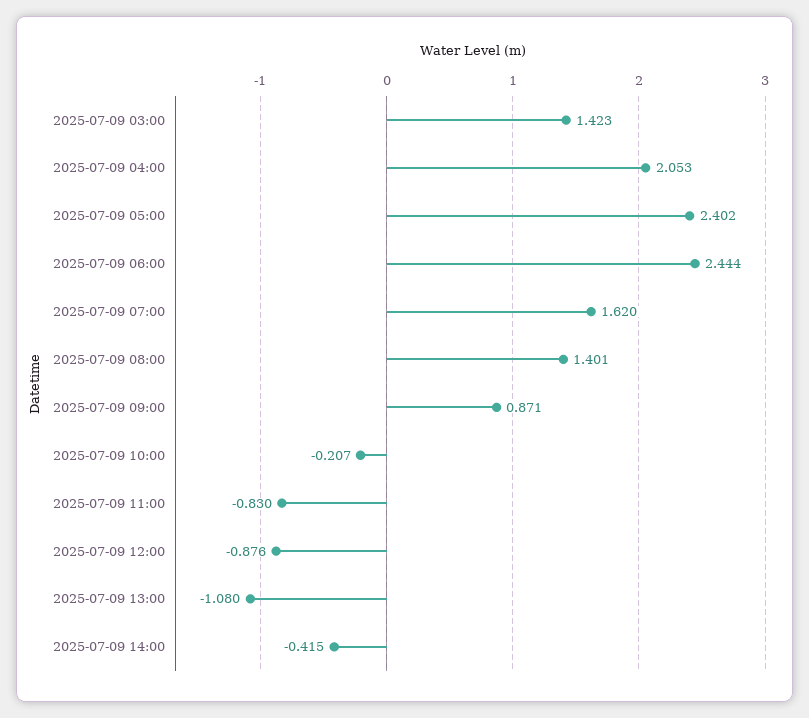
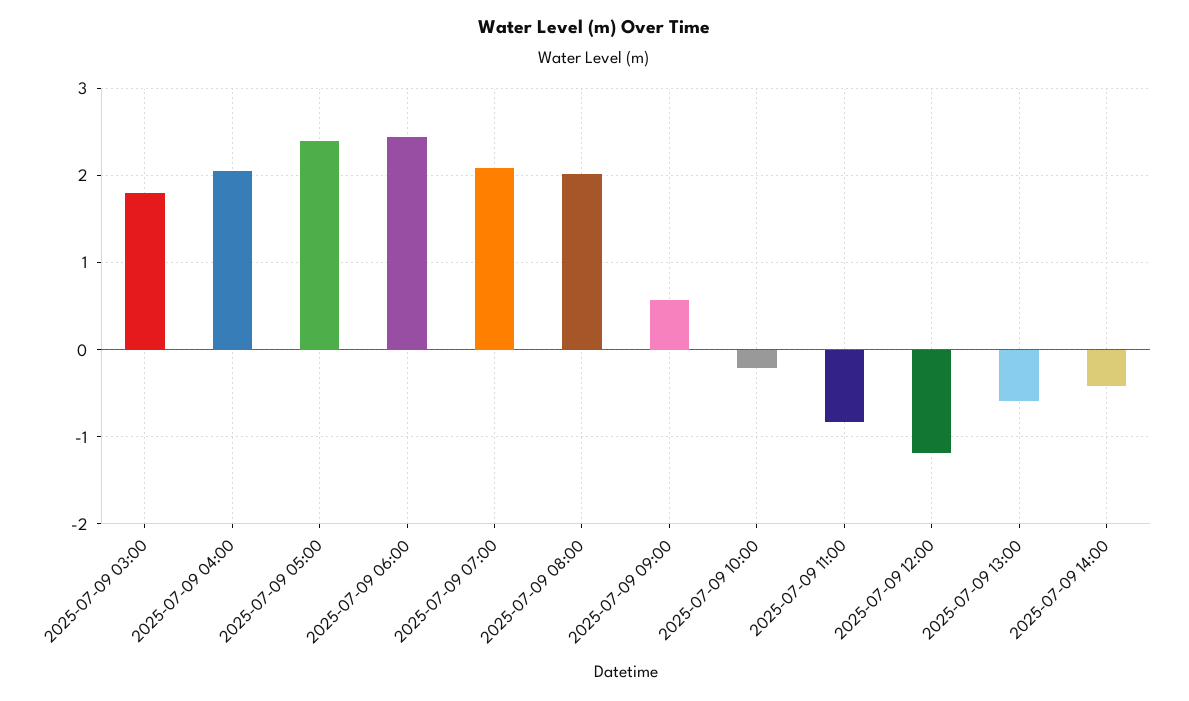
2025-07-09 03:00: 1.423 -> 1.8
2025-07-09 07:00: 1.62 -> 2.1
2025-07-09 08:00: 1.401 -> 2
2025-07-09 09:00: 0.871 -> 0.6
2025-07-09 12:00: -0.876 -> -1.2
2025-07-09 13:00: -1.08 -> -0.6

